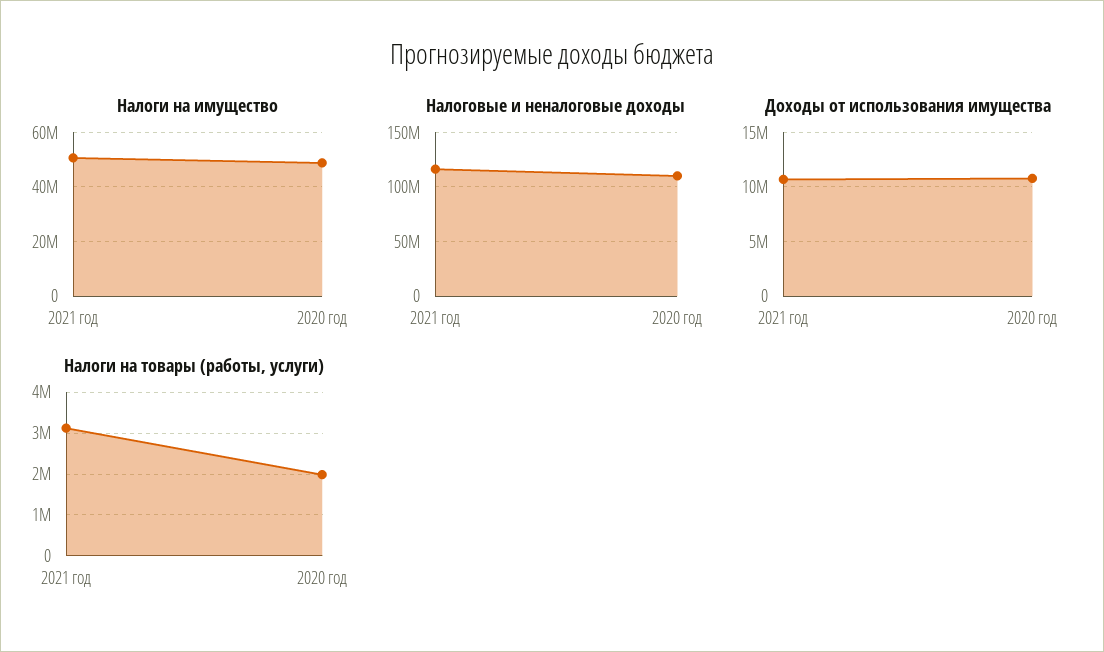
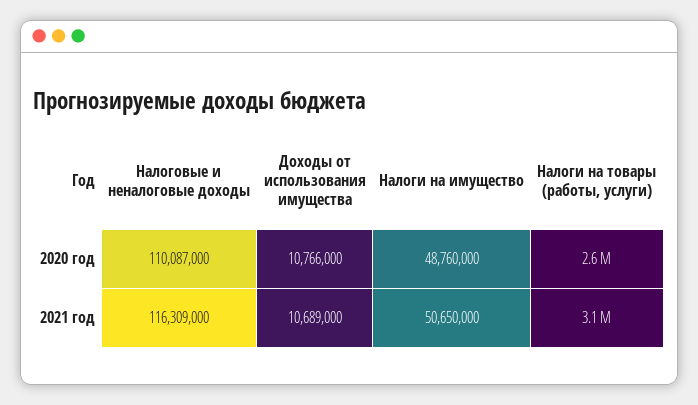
Налоги на товары (работы, услуги), 2020 год: 2000000 -> 2600000

